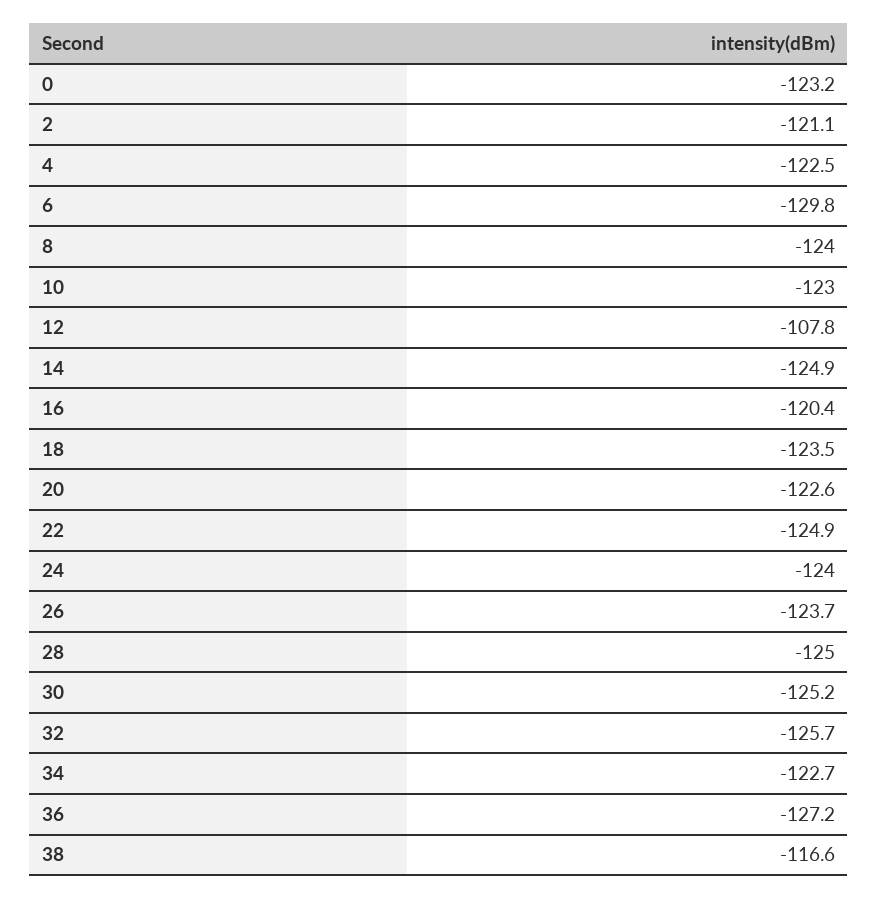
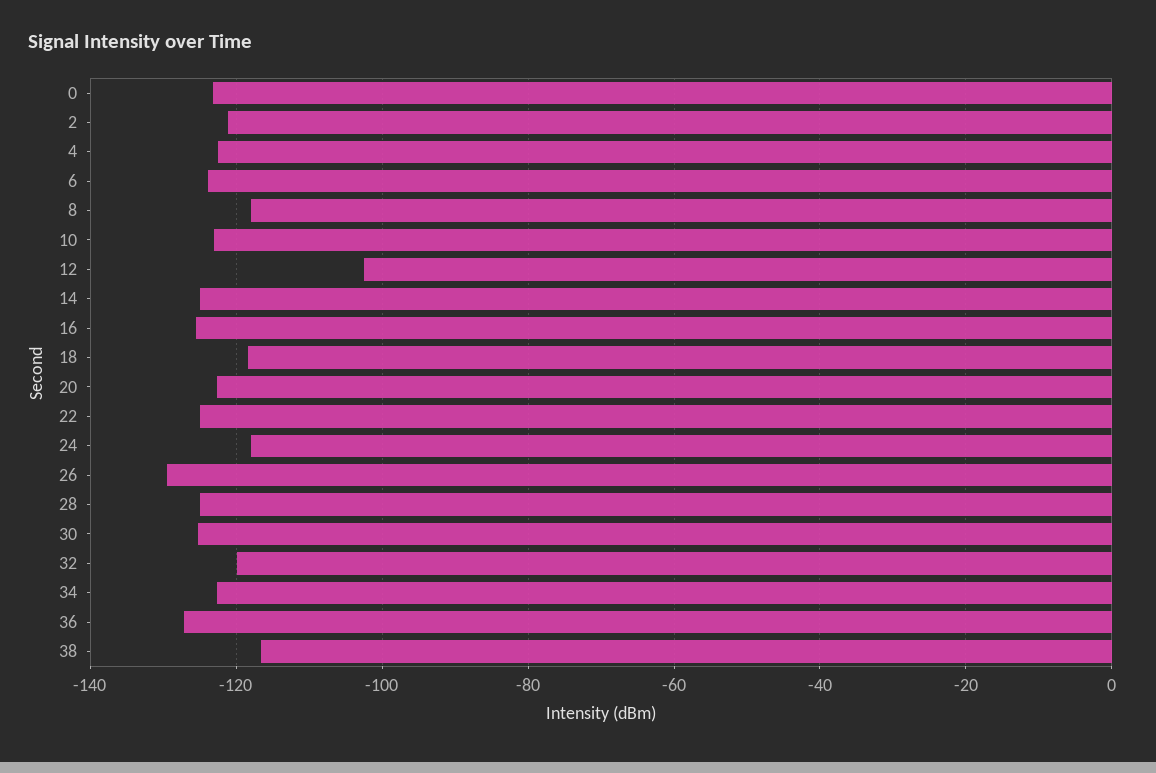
6: -129.8 -> -124
8: -124 -> -118
12: -107.8 -> -102
16: -120.4 -> -126
18: -123.5 -> -118
24: -124 -> -118
26: -123.7 -> -130
32: -125.7 -> -120

